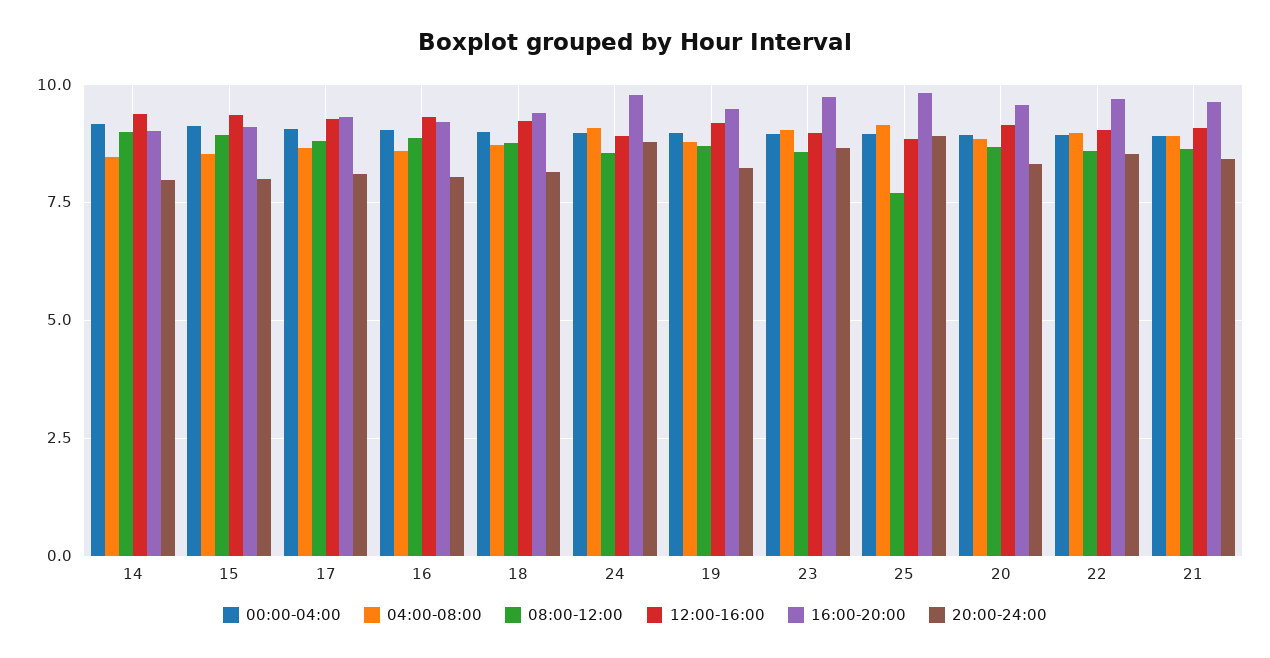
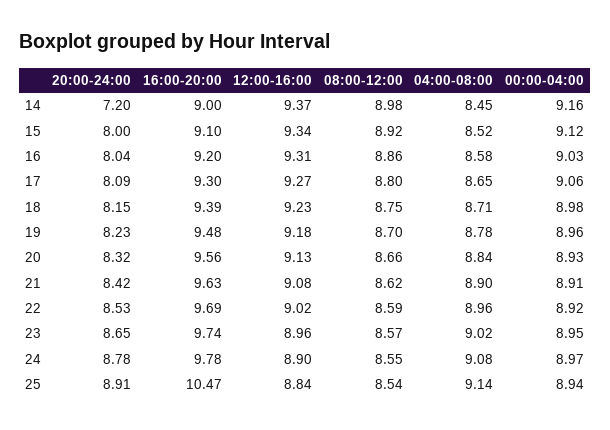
20:00-24:00, 14: 8 -> 7.2
08:00-12:00, 25: 7.75 -> 8.54
16:00-20:00, 25: 9.75 -> 10.47

